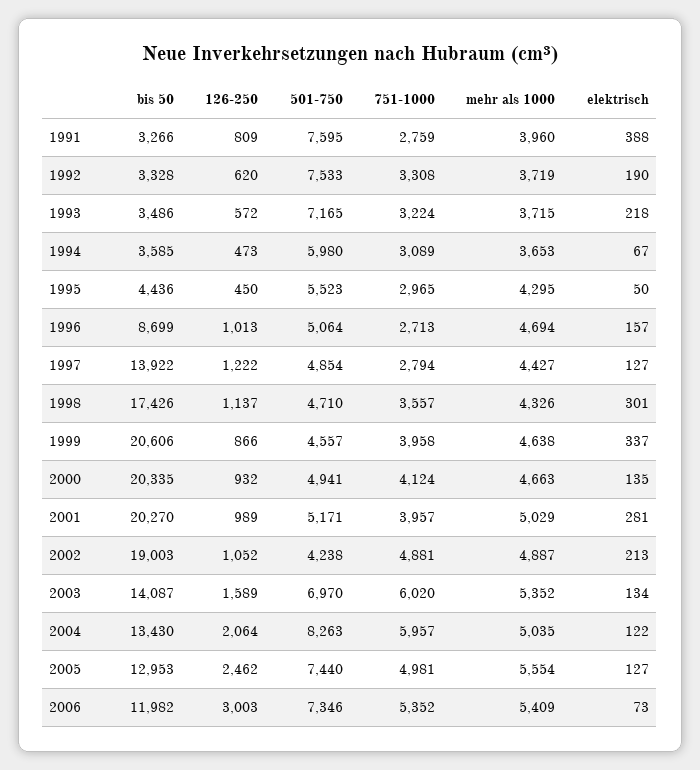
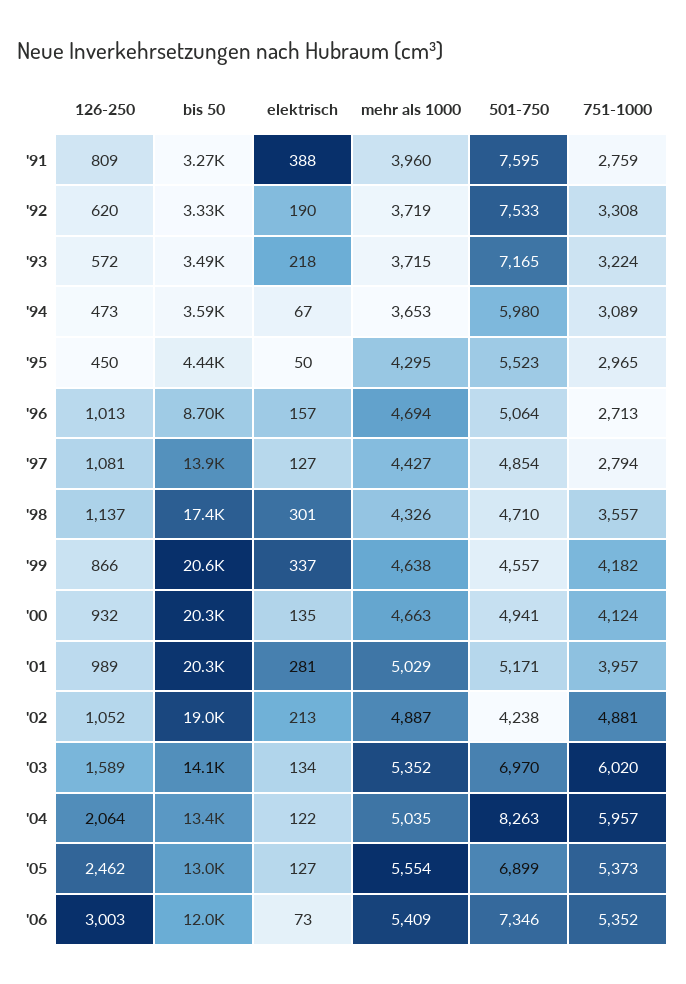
126-250, 1997: 1222 -> 1081
751-1000, 1999: 3958 -> 4182
501-750, 2005: 7440 -> 6899
751-1000, 2005: 4981 -> 5373

